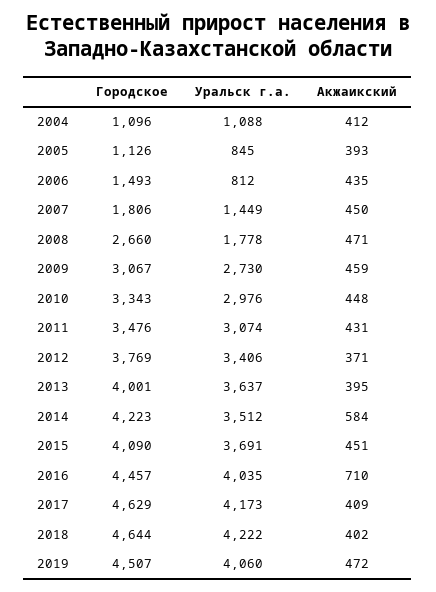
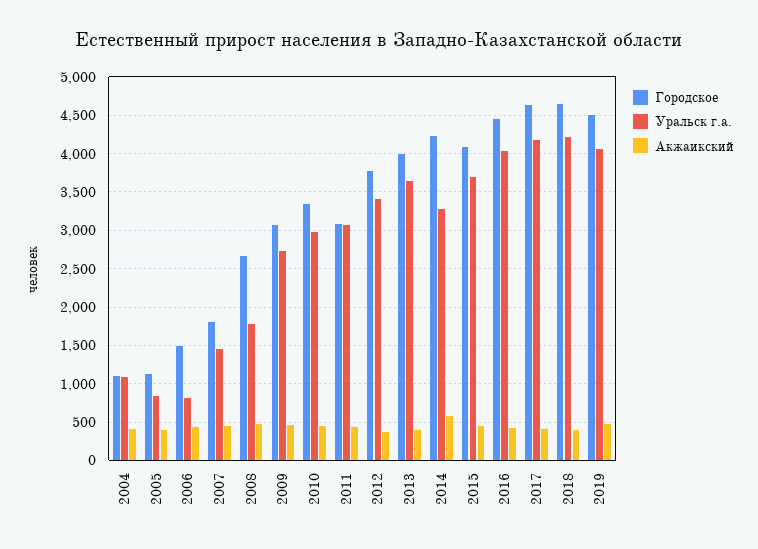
Городское, 2011: 3476 -> 3100
Уральск г.а., 2014: 3512 -> 3300
Акжаикский, 2016: 710 -> 400

